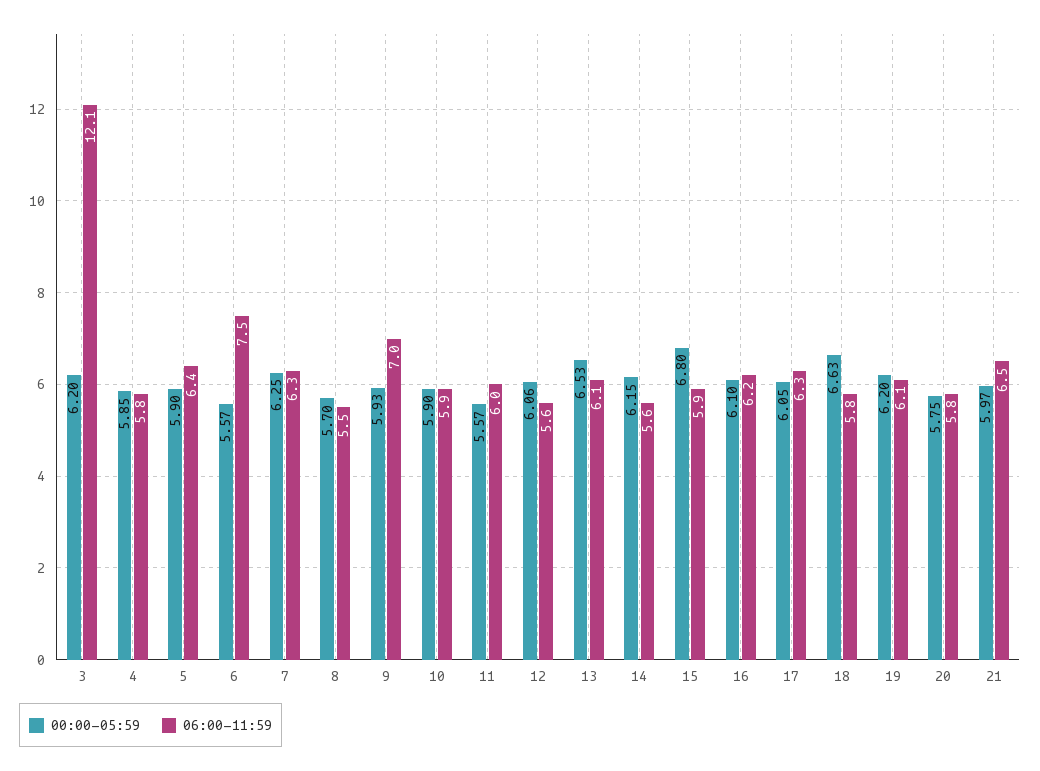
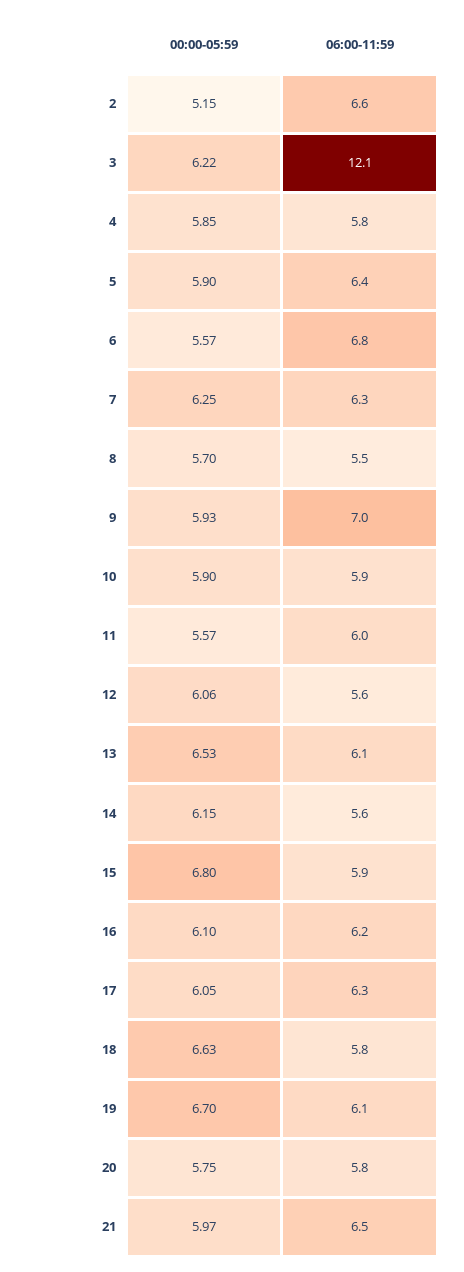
00:00-05:59, 3: 6.2 -> 6.22
06:00-11:59, 6: 7.5 -> 6.8
00:00-05:59, 19: 6.2 -> 6.7
00:00-05:59, 2: none -> 5.15
06:00-11:59, 2: none -> 6.6

